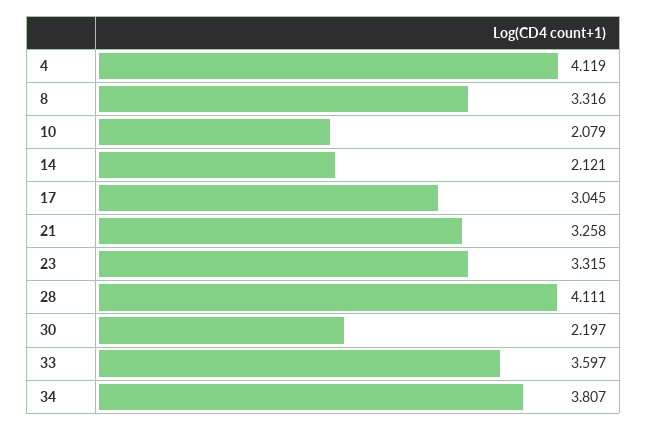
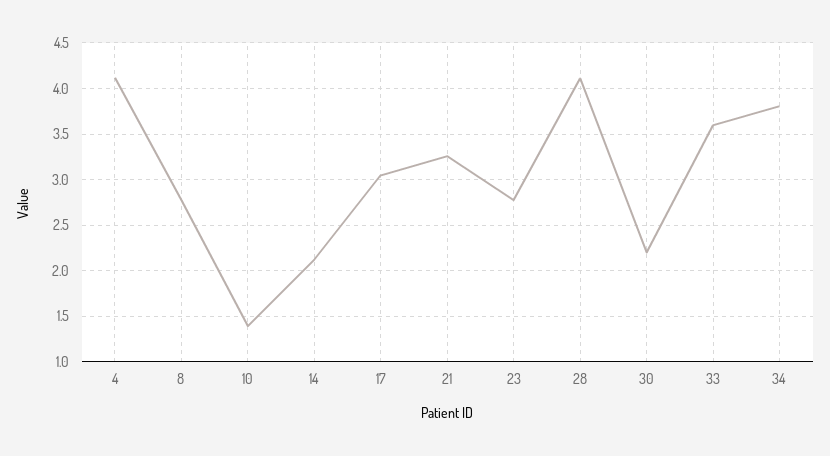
8: 3.316 -> 2.8
10: 2.079 -> 1.4
23: 3.315 -> 2.8

